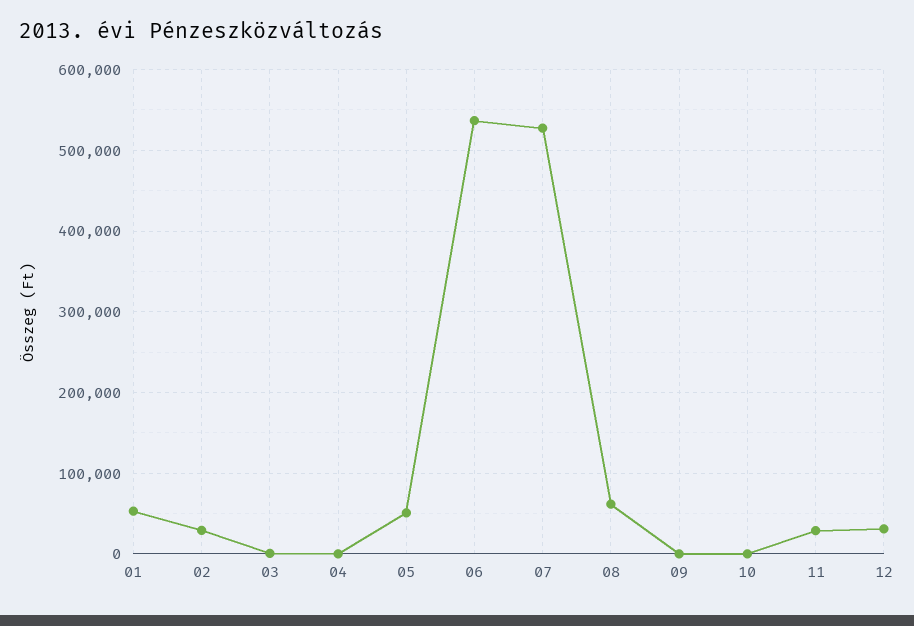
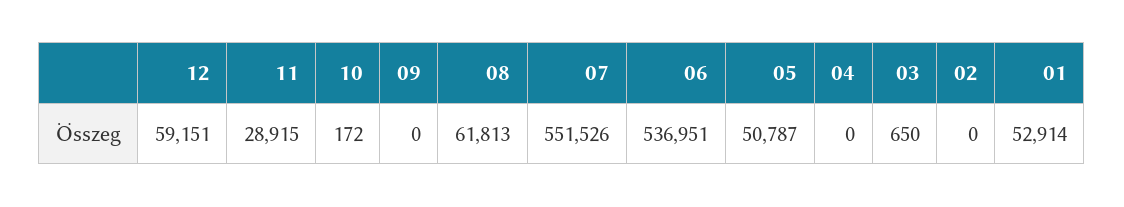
02: 30000 -> 0
07: 530000 -> 551526
12: 30000 -> 59151

